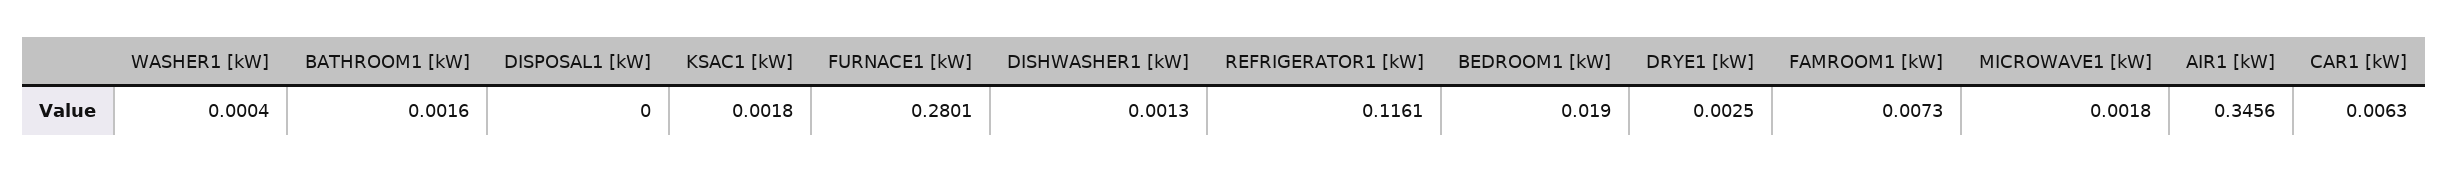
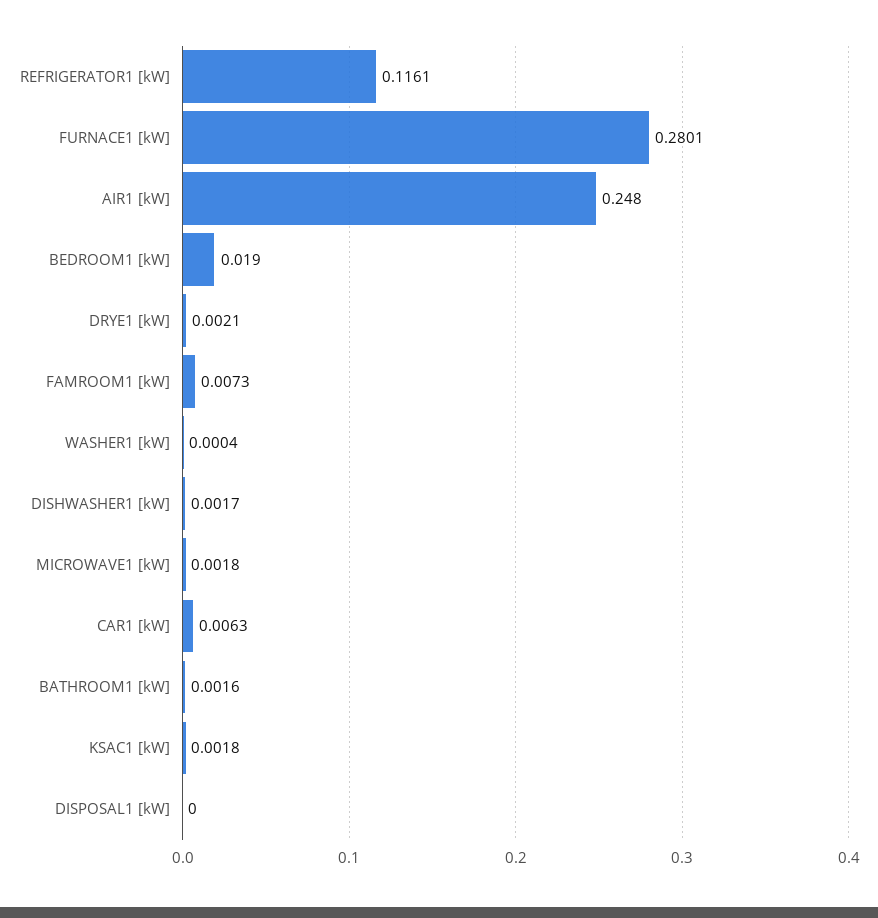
DISHWASHER1 [kW]: 0.0013 -> 0.0017
DRYE1 [kW]: 0.0025 -> 0.0021
AIR1 [kW]: 0.3456 -> 0.248

